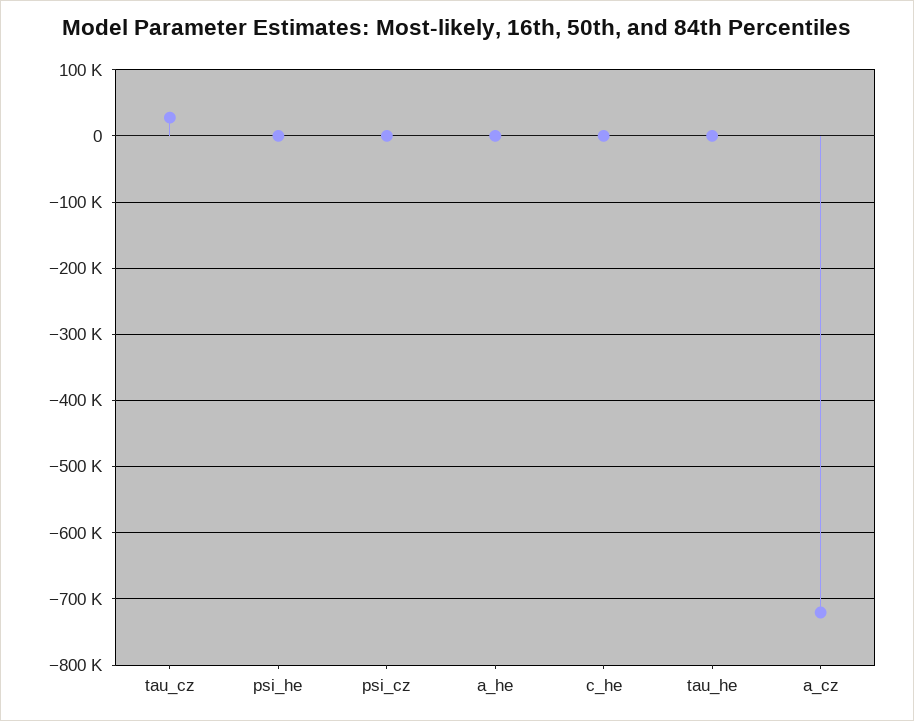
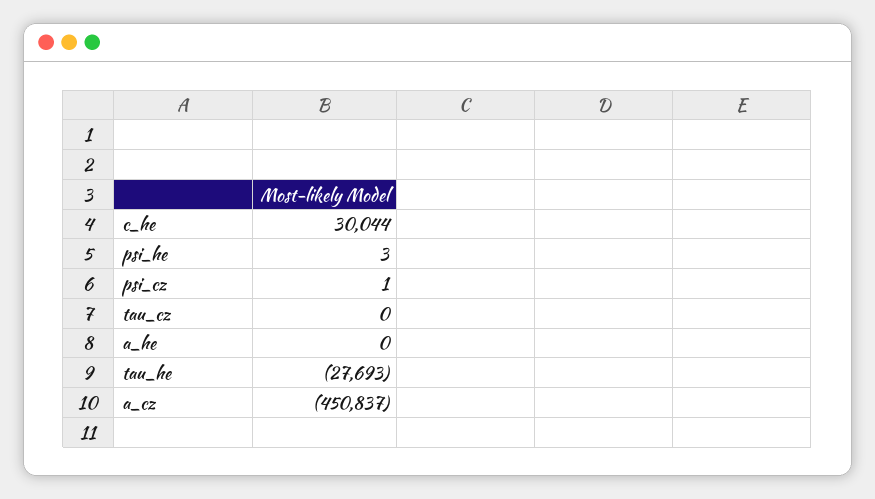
tau_cz: 30000 -> 0
c_he: 0 -> 30044
tau_he: 0 -> -27693
a_cz: -720000 -> -450837

